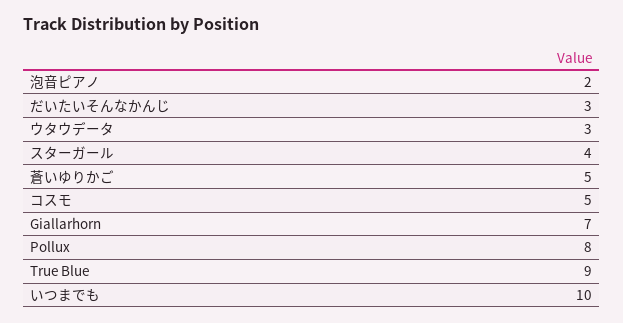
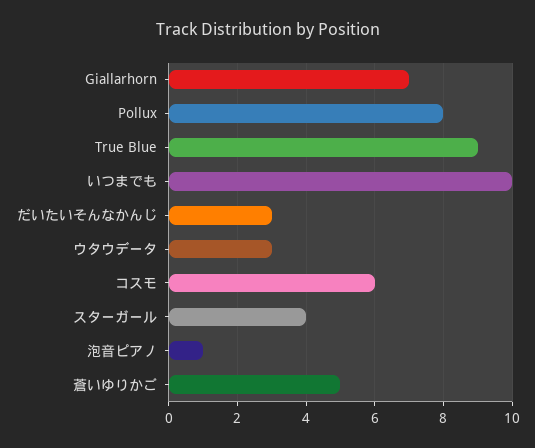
泡音ピアノ: 2 -> 1
コスモ: 5 -> 6

